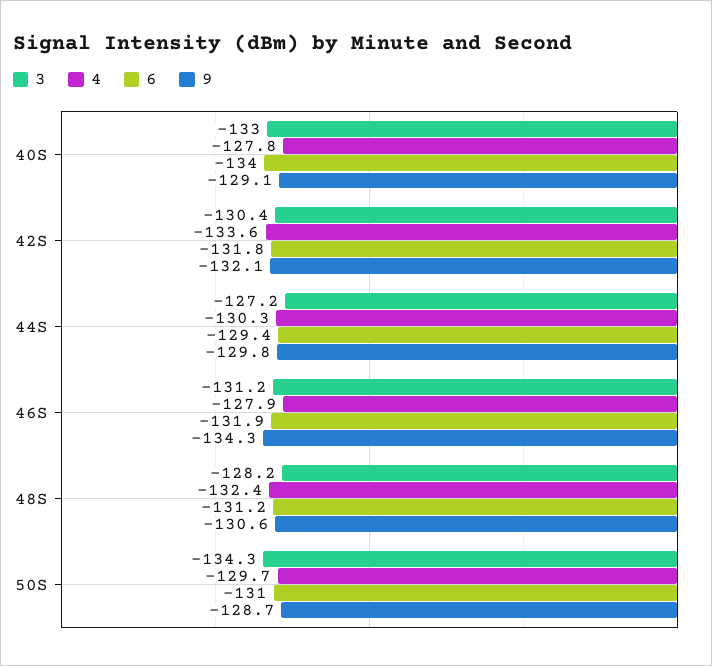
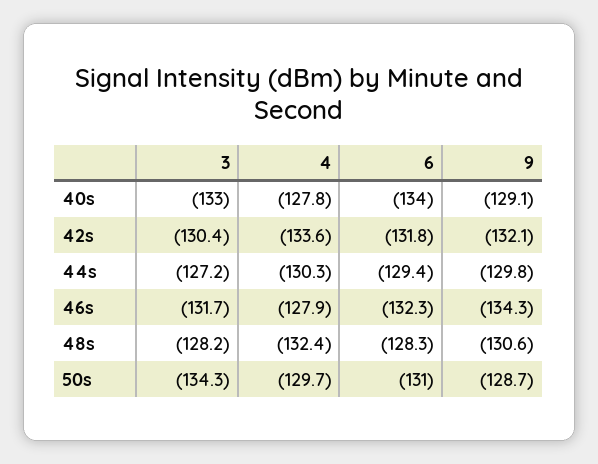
3, 46S: -131.2 -> -131.7
6, 46S: -131.9 -> -132.3
6, 48S: -131.2 -> -128.3

